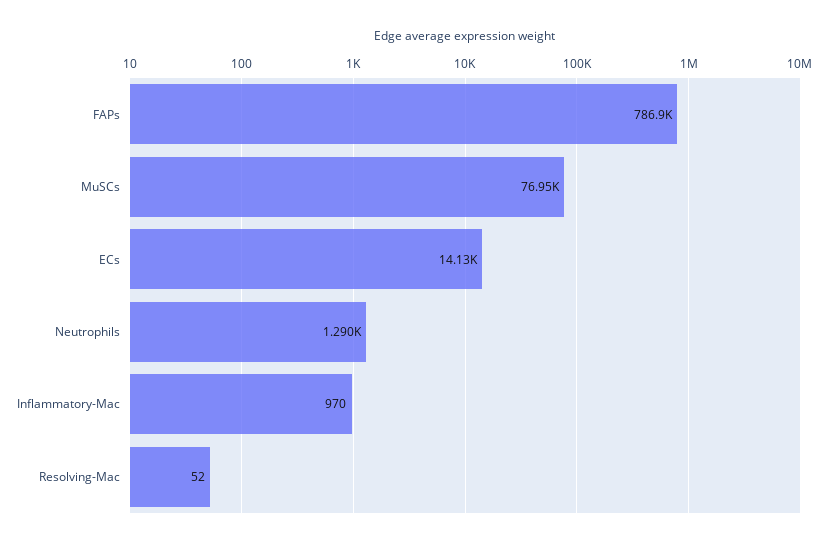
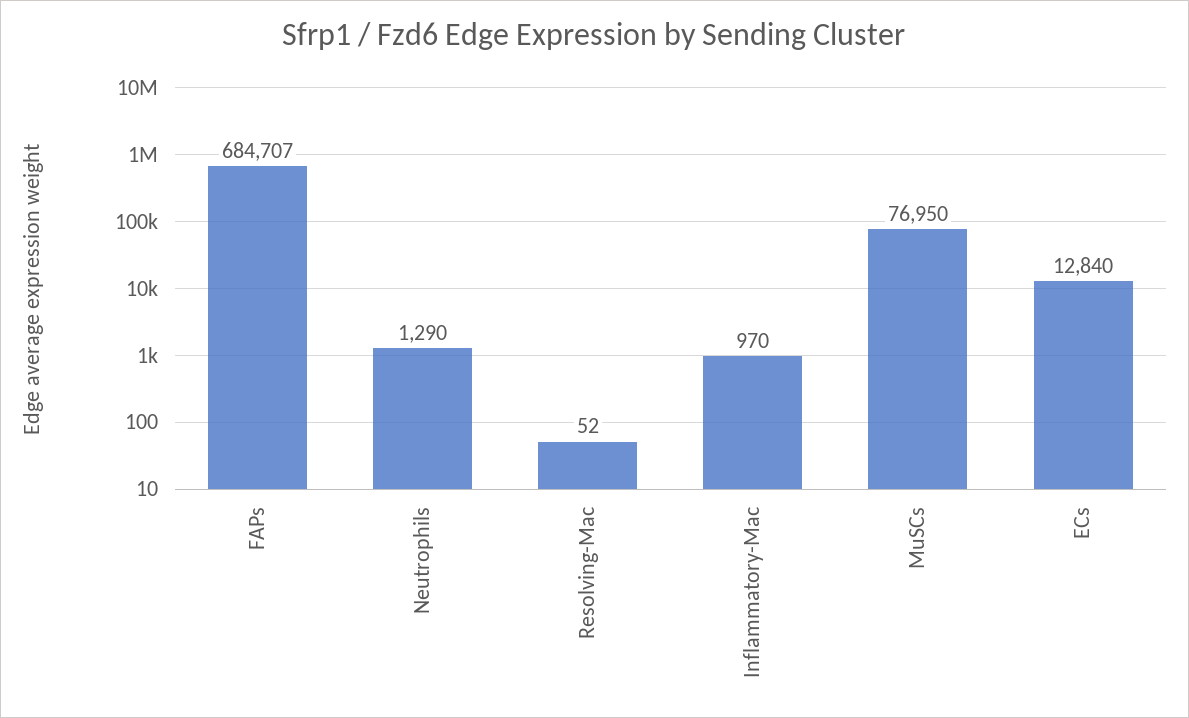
FAPs: 786900 -> 684707
ECs: 14130 -> 12840

